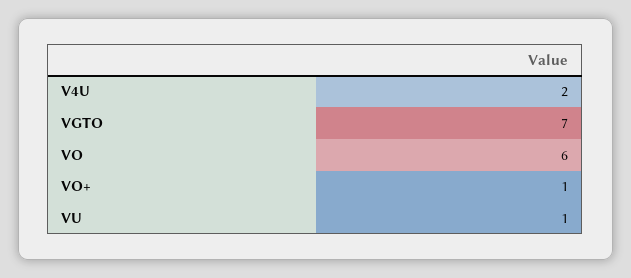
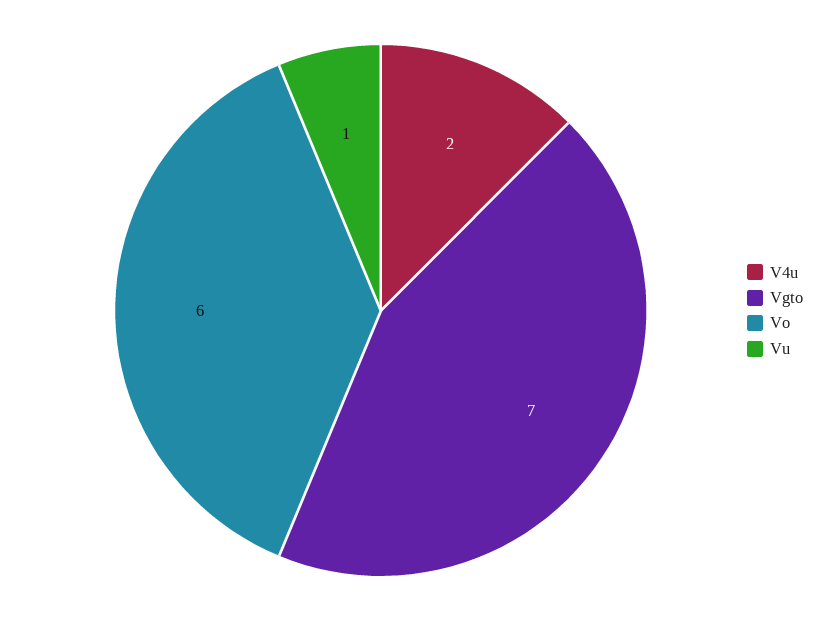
VO+: 1 -> none

